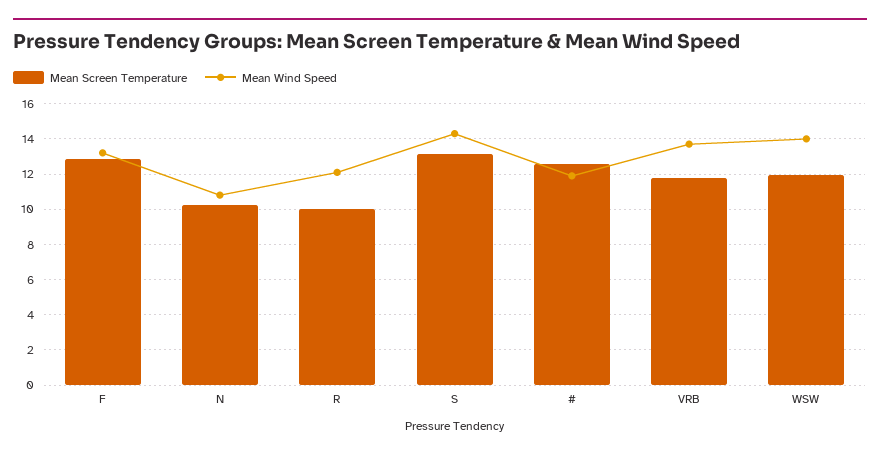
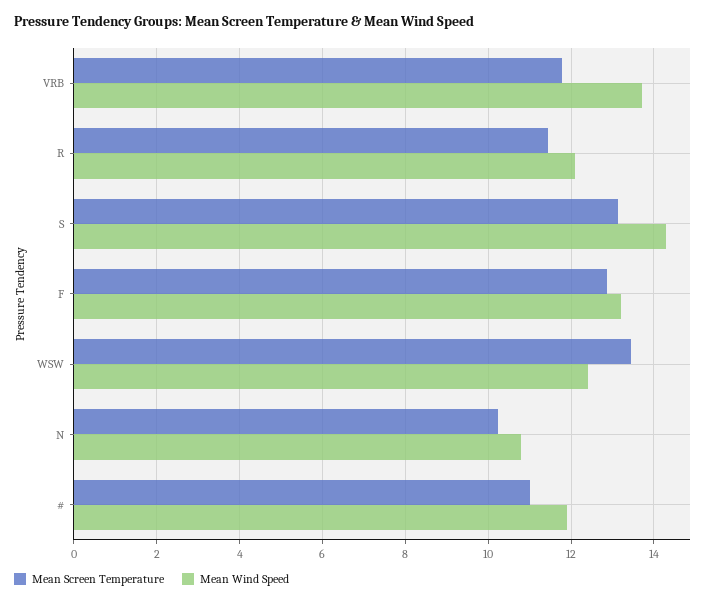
Mean Screen Temperature, R: 10 -> 11.4
Mean Screen Temperature, #: 12.5 -> 11
Mean Screen Temperature, WSW: 12 -> 13.4
Mean Wind Speed, WSW: 14 -> 12.4

